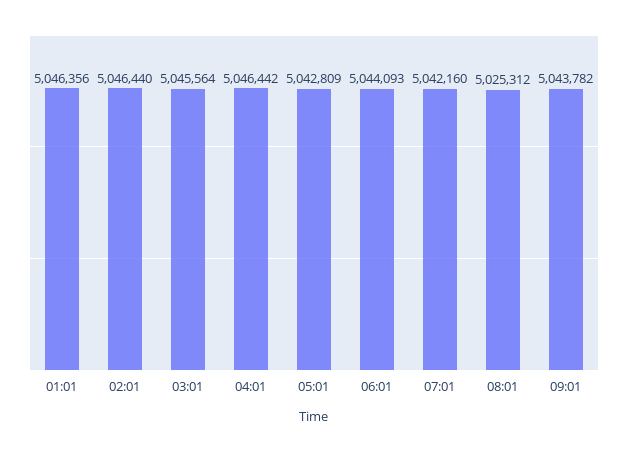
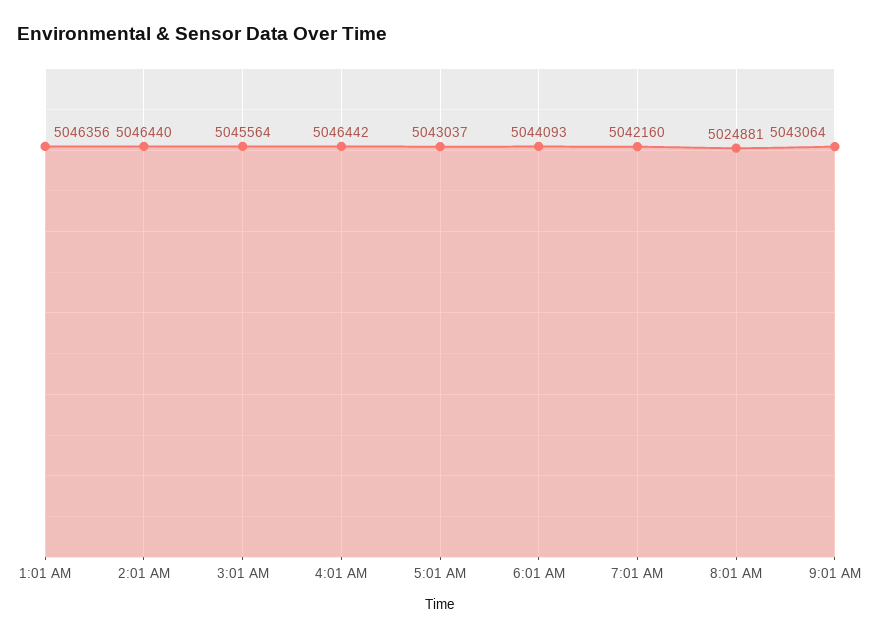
05:01: 5042809 -> 5043037
08:01: 5025312 -> 5024881
09:01: 5043782 -> 5043064

